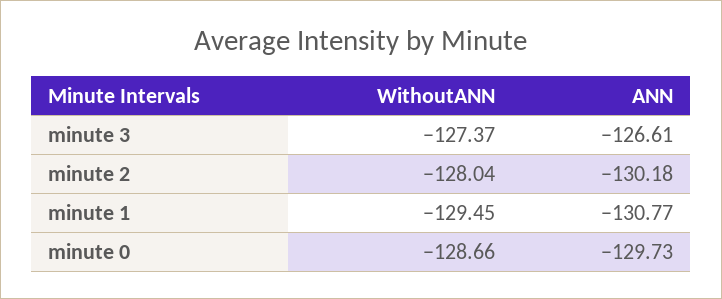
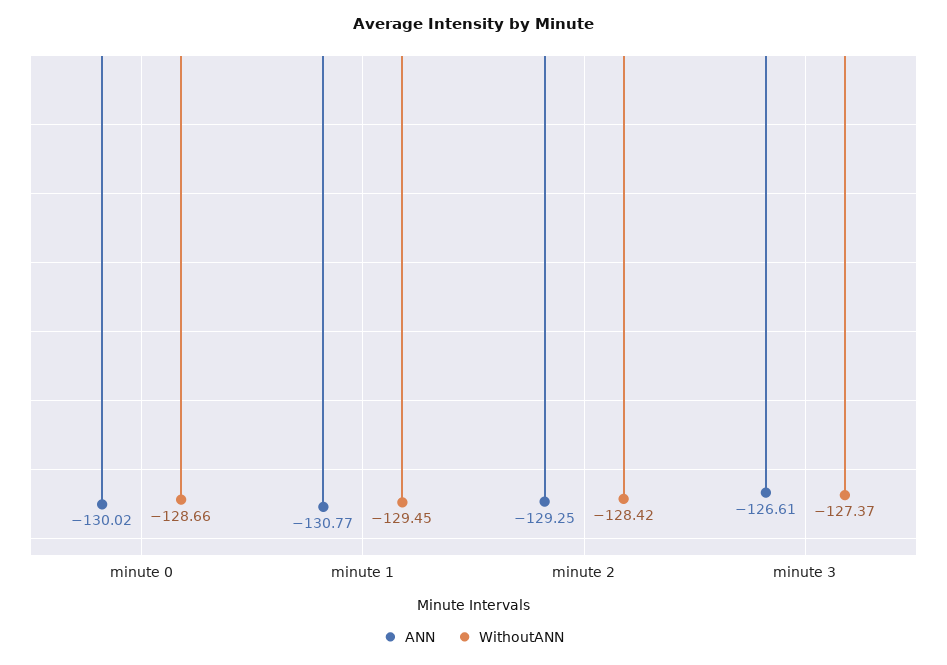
WithoutANN, minute 2: -128.04 -> -128.42
ANN, minute 2: -130.18 -> -129.25
ANN, minute 0: -129.73 -> -130.02

